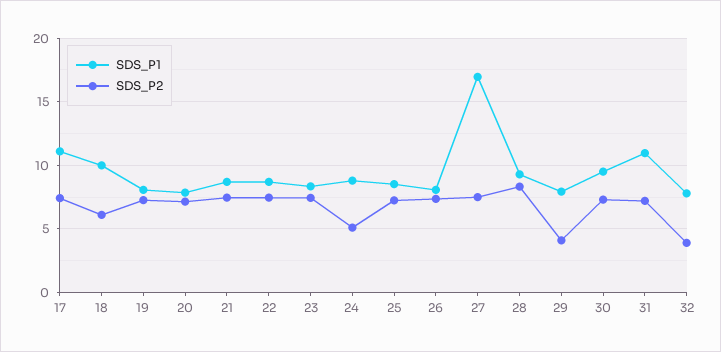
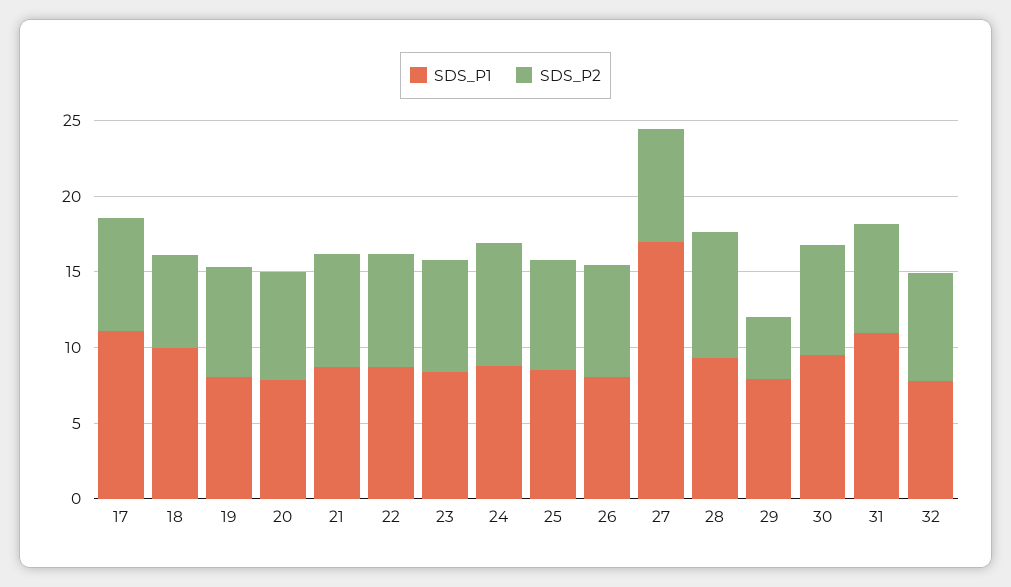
SDS_P2, 24: 5 -> 8
SDS_P2, 32: 4 -> 7

